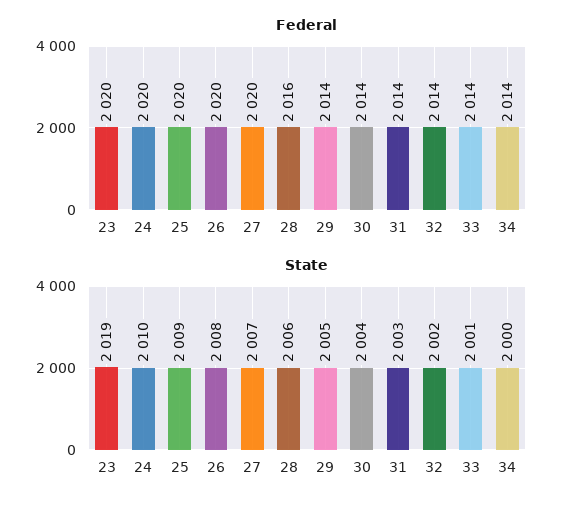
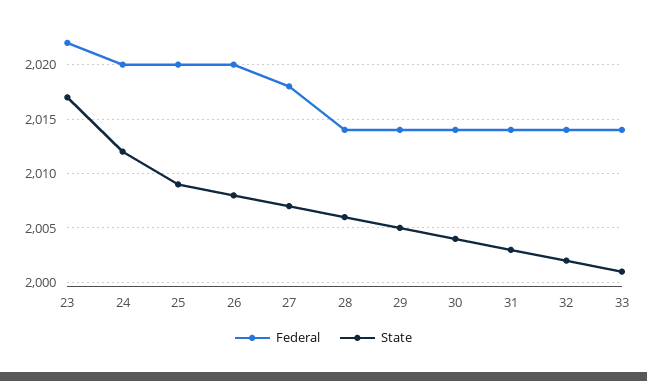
Federal, 23: 2020 -> 2022
Federal, 27: 2020 -> 2018
Federal, 28: 2016 -> 2014
Federal, 34: 2014 -> none
State, 23: 2019 -> 2017
State, 24: 2010 -> 2012
State, 34: 2000 -> none

